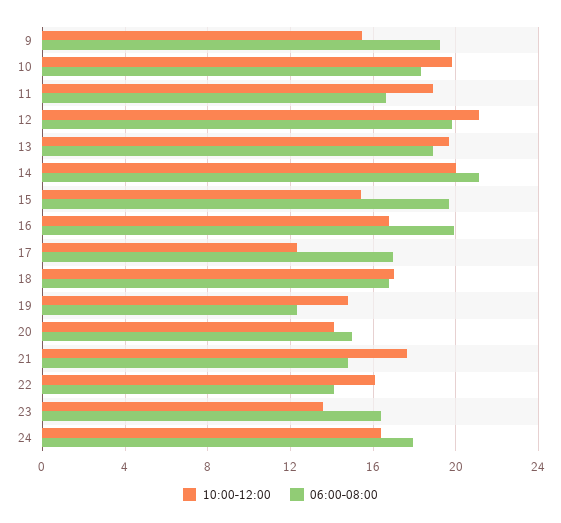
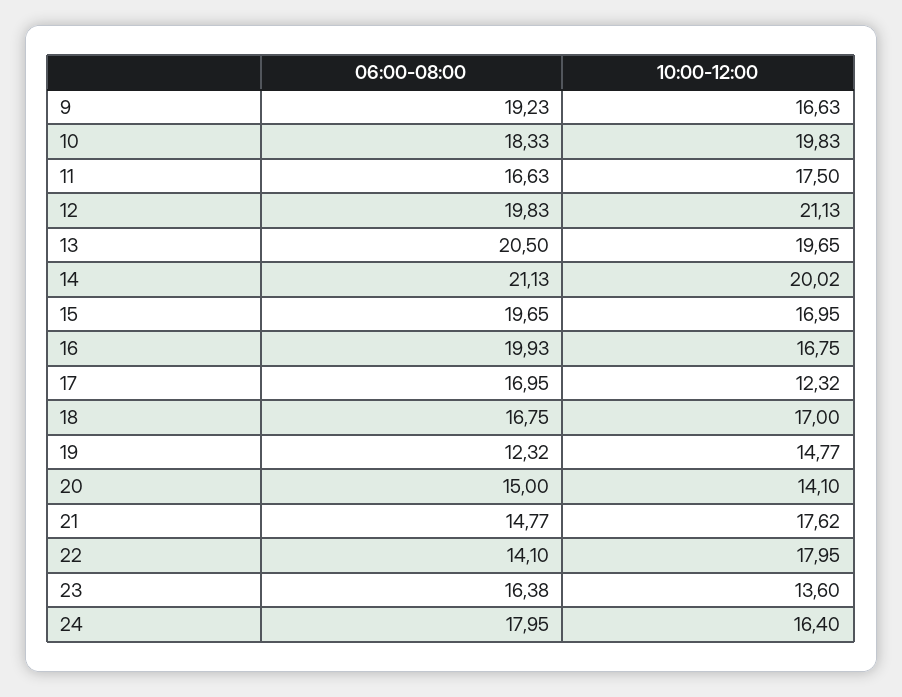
10:00-12:00, 9: 15.5 -> 16.63
10:00-12:00, 11: 19 -> 17.5
06:00-08:00, 13: 19 -> 20.5
10:00-12:00, 15: 15.5 -> 16.95
10:00-12:00, 22: 16 -> 17.95

